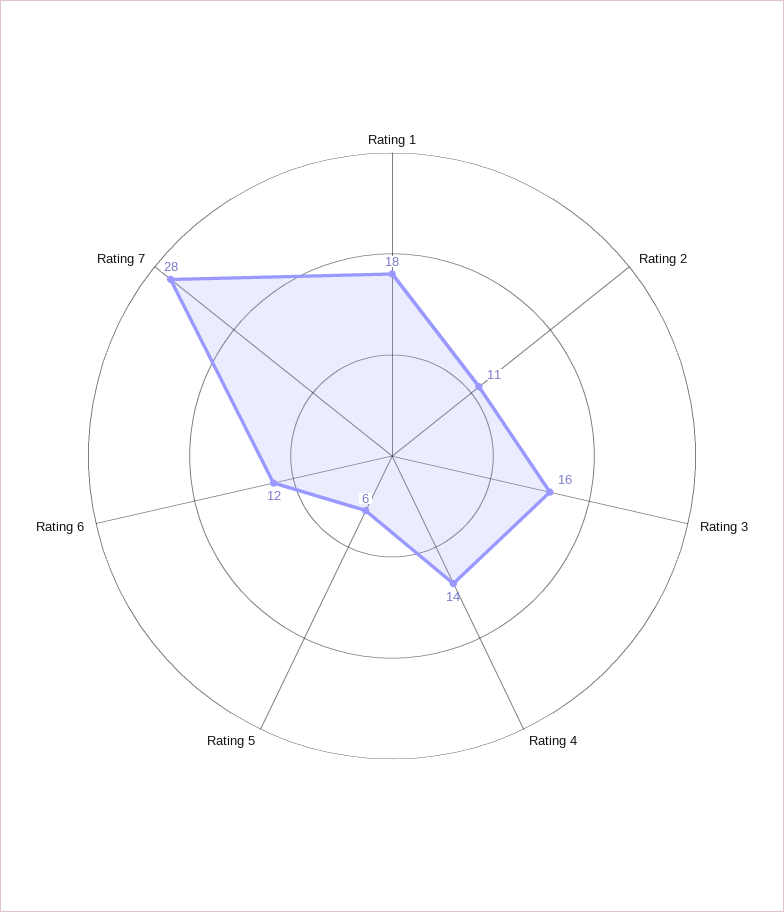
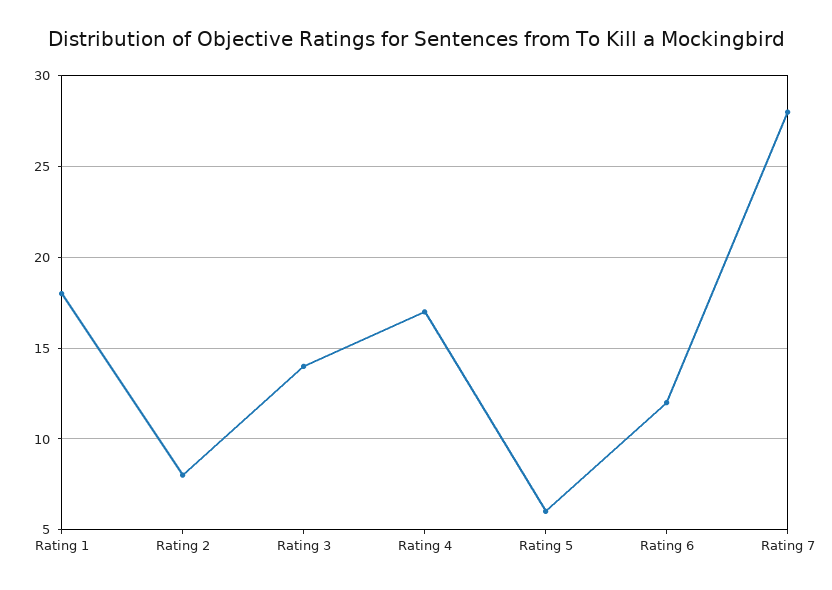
Rating 2: 11 -> 8
Rating 3: 16 -> 14
Rating 4: 14 -> 17

